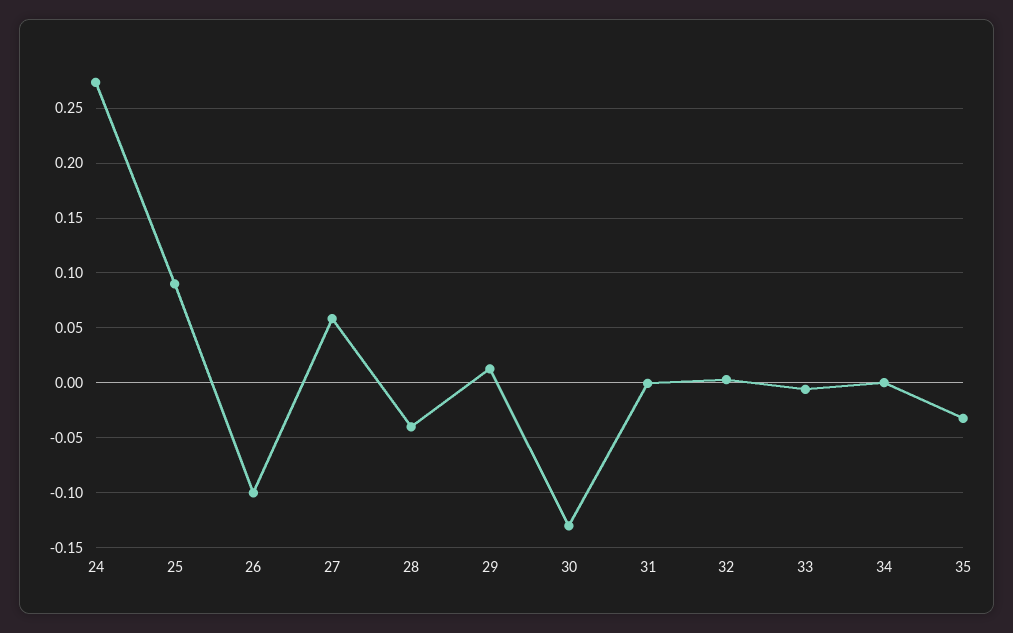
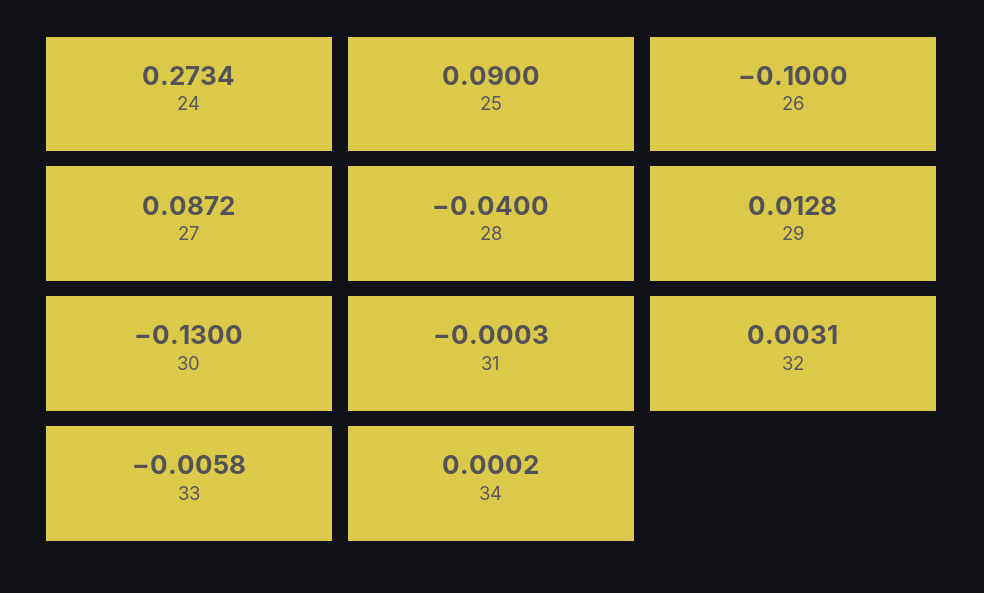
27: 0.06 -> 0.0872
35: -0.03 -> none

